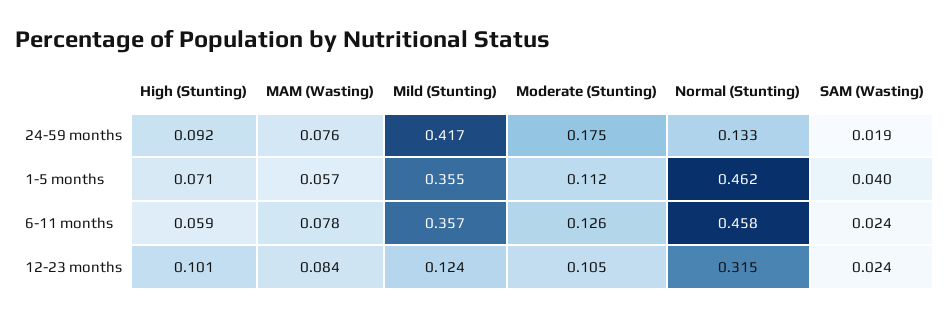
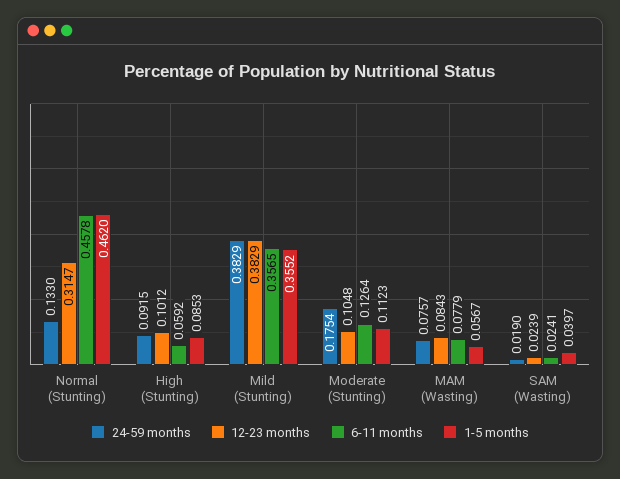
24-59 months, Mild (Stunting): 0.417 -> 0.3829
1-5 months, High (Stunting): 0.071 -> 0.0853
12-23 months, Mild (Stunting): 0.124 -> 0.3829

